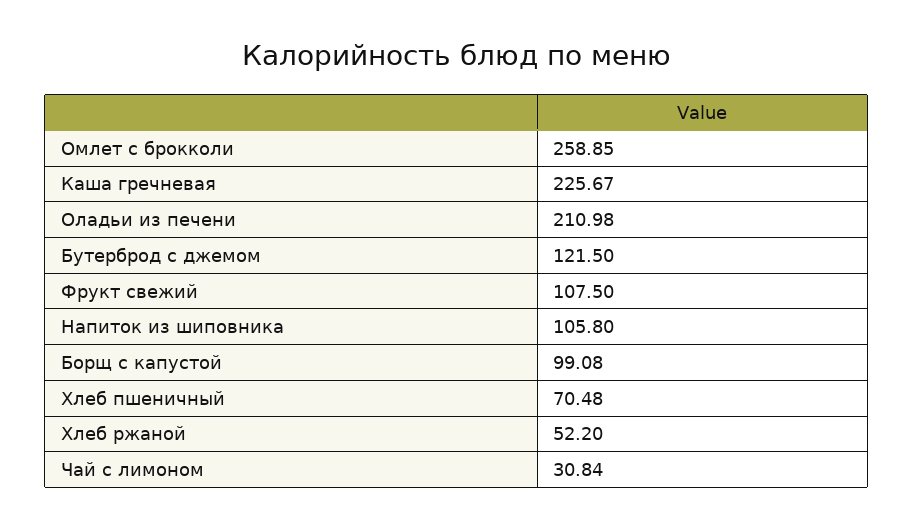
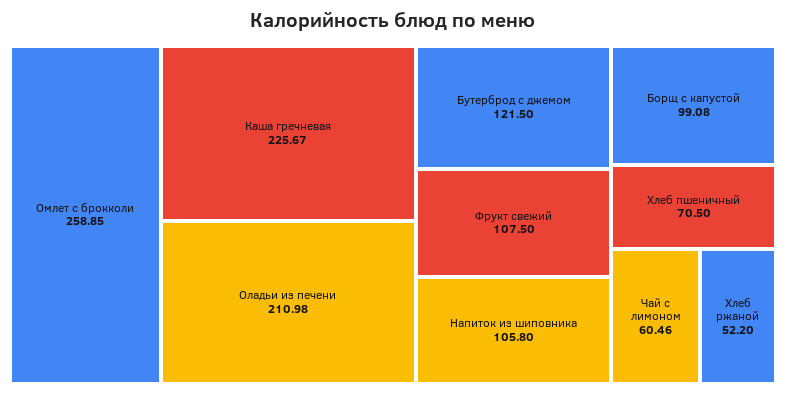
Хлеб пшеничный: 70.48 -> 70.5
Чай с лимоном: 30.84 -> 60.46

